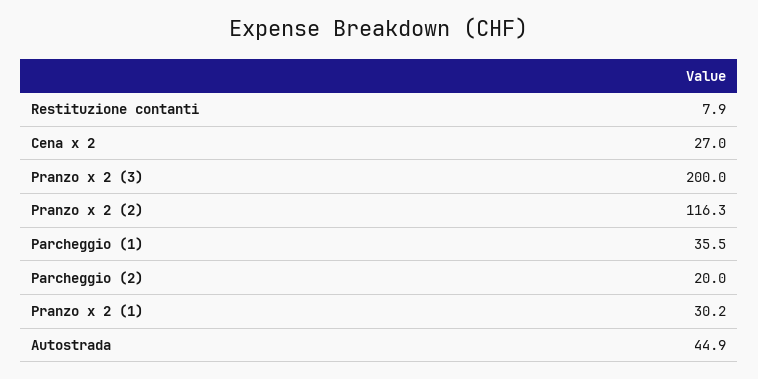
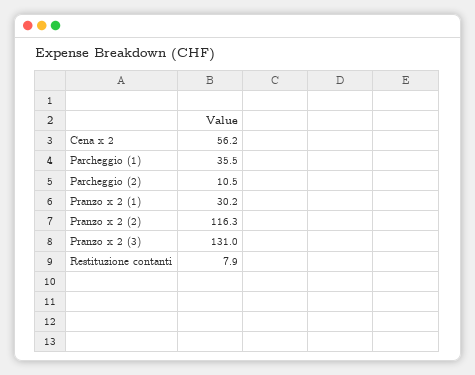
Cena x 2: 27 -> 56.2
Pranzo x 2 (3): 200 -> 131
Parcheggio (2): 20 -> 10.5
Autostrada: 44.9 -> none

